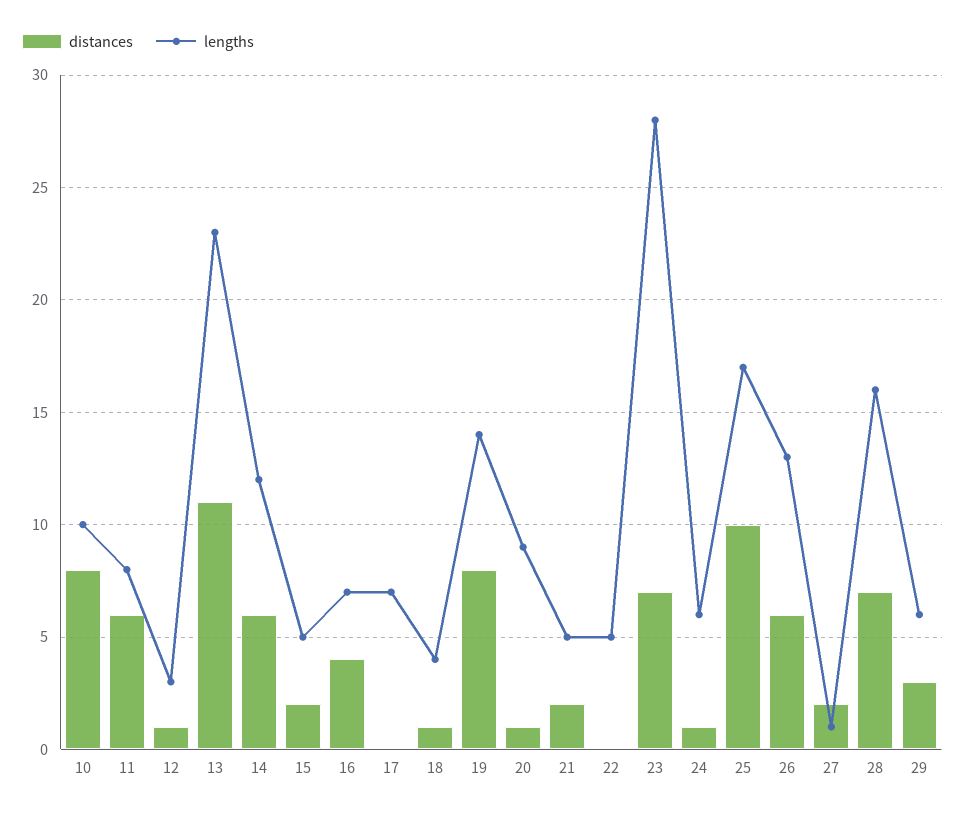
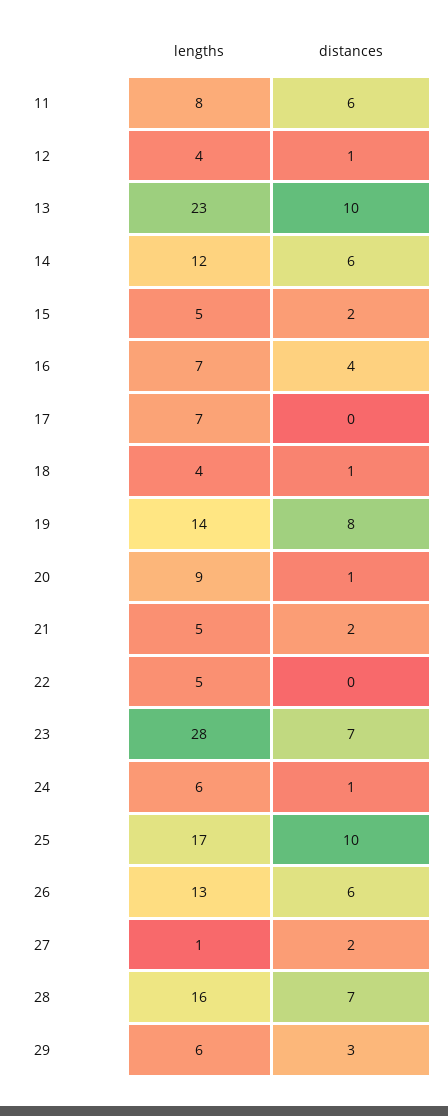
distances, 10: 8 -> none
lengths, 10: 10 -> none
lengths, 12: 3 -> 4
distances, 13: 11 -> 10

